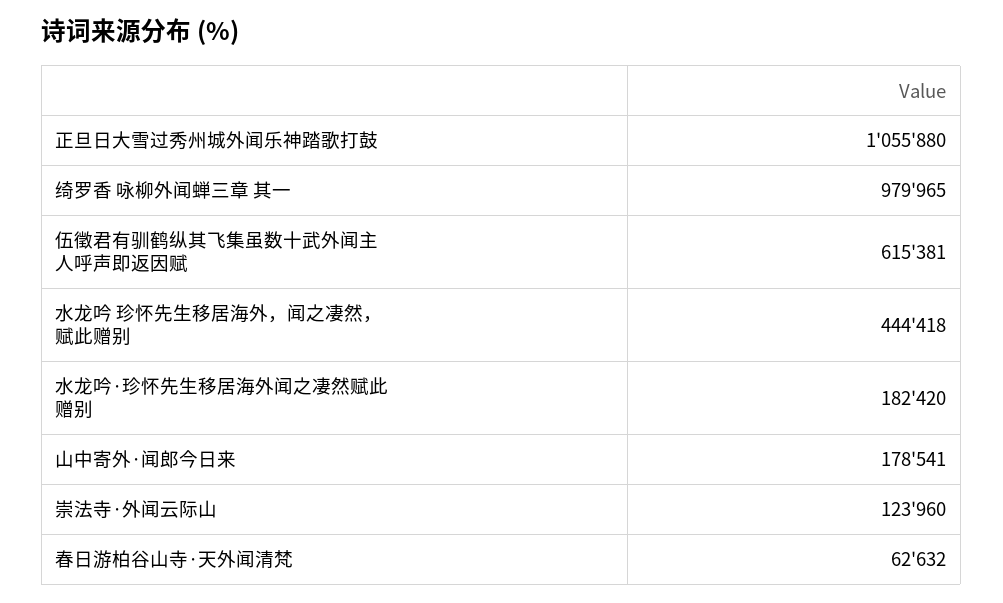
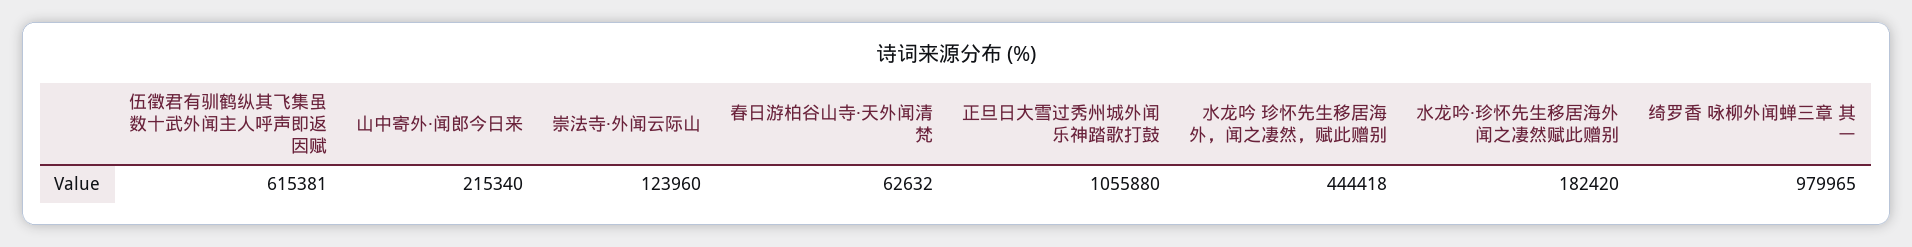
山中寄外·闻郎今日来: 178541 -> 215340

